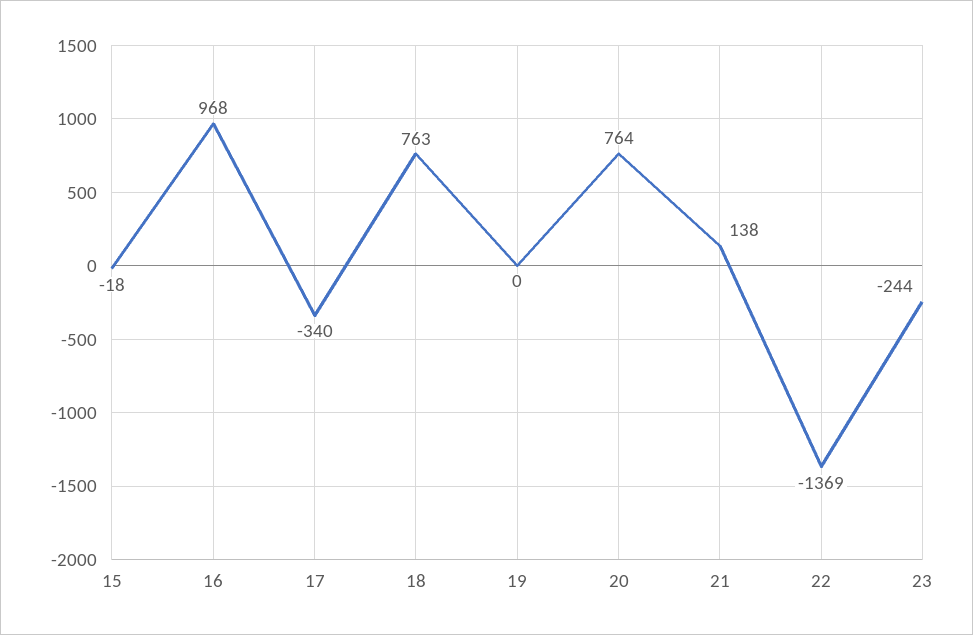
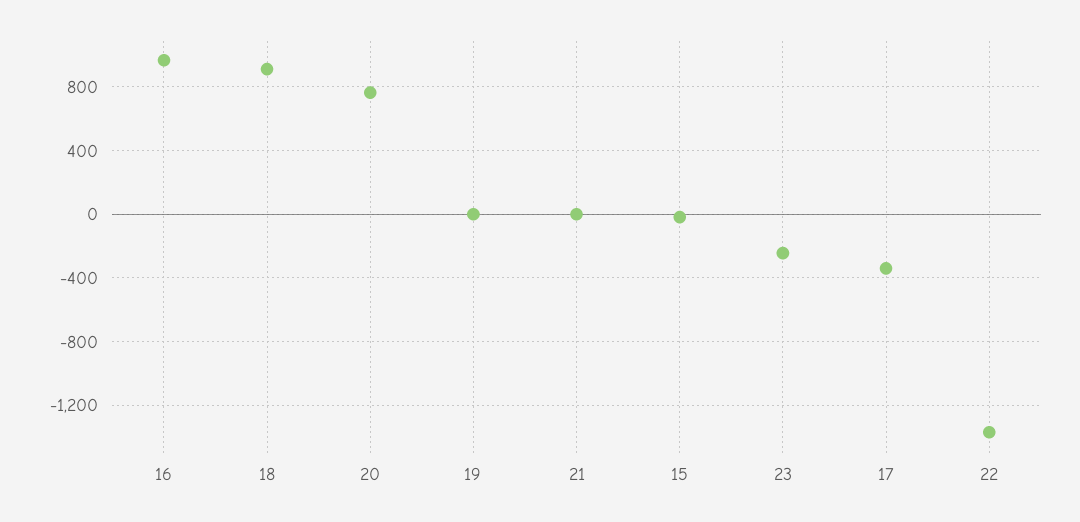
18: 763 -> 900
21: 138 -> 0

